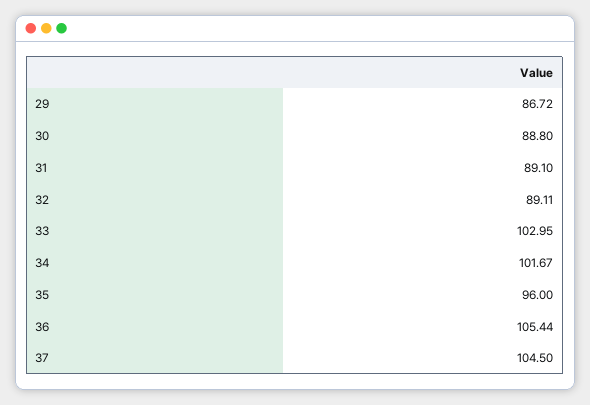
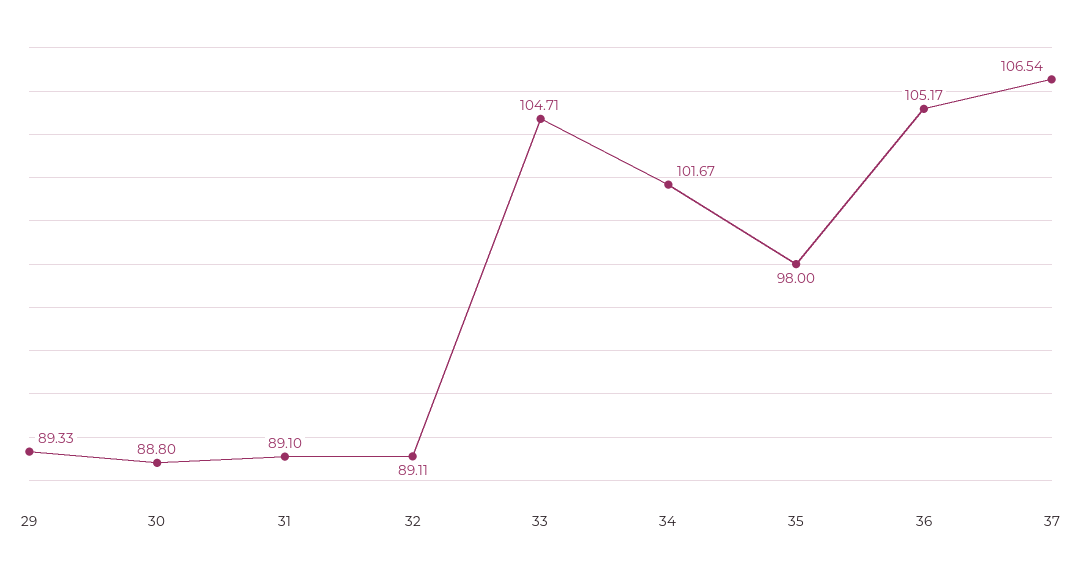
29: 86.72 -> 89.33
33: 102.95 -> 104.71
35: 96 -> 98
36: 105.44 -> 105.17
37: 104.5 -> 106.54

